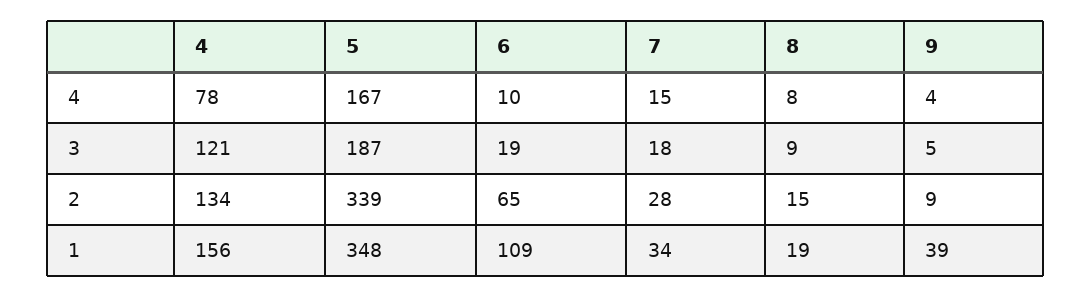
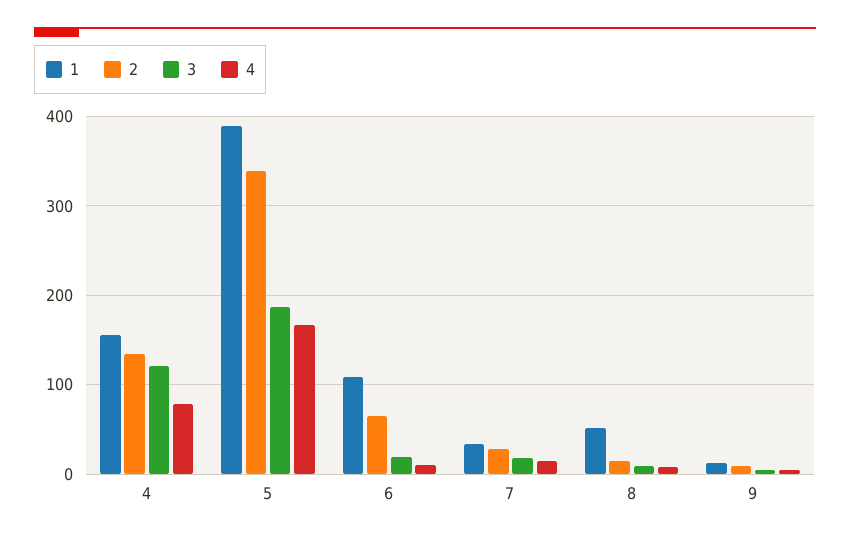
1, 5: 348 -> 390
1, 8: 19 -> 50
1, 9: 39 -> 10

